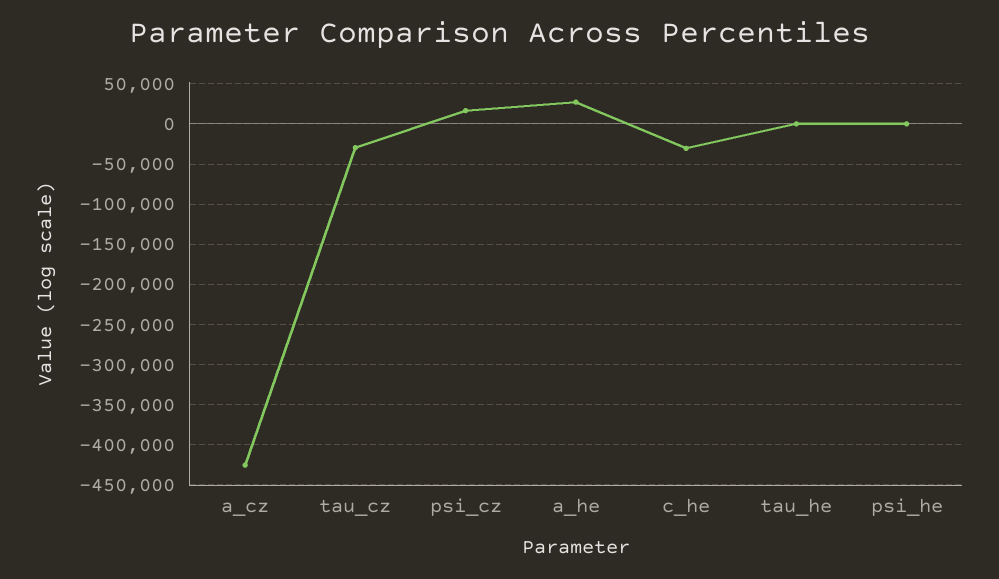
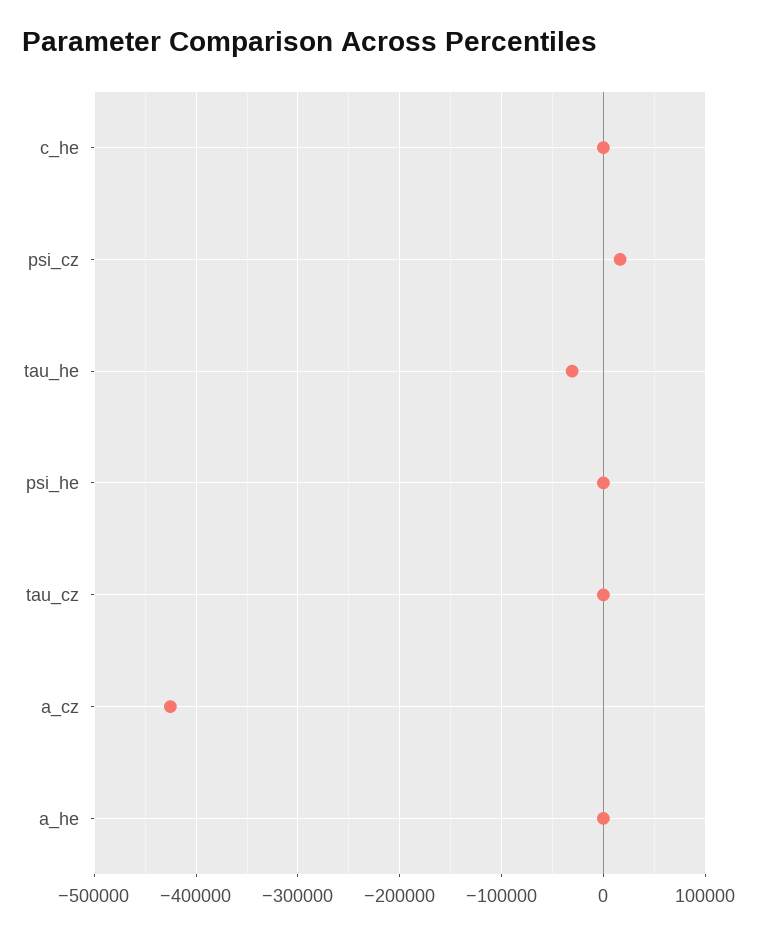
tau_cz: -30000 -> 0
a_he: 30000 -> 0
c_he: -30000 -> 0
tau_he: 0 -> -30000

